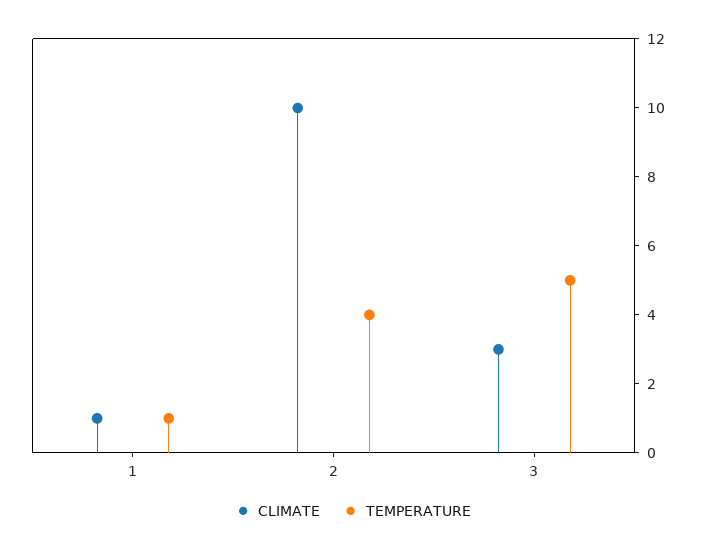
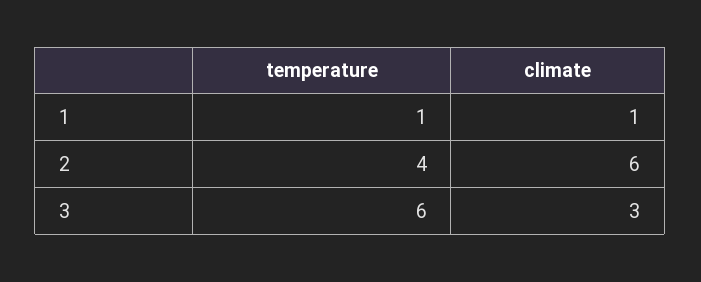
CLIMATE, 2: 10 -> 6
TEMPERATURE, 3: 5 -> 6

